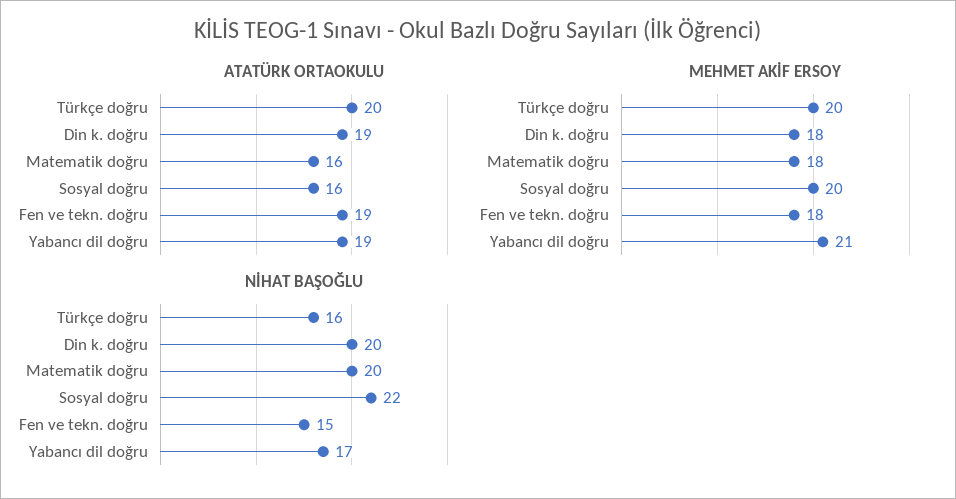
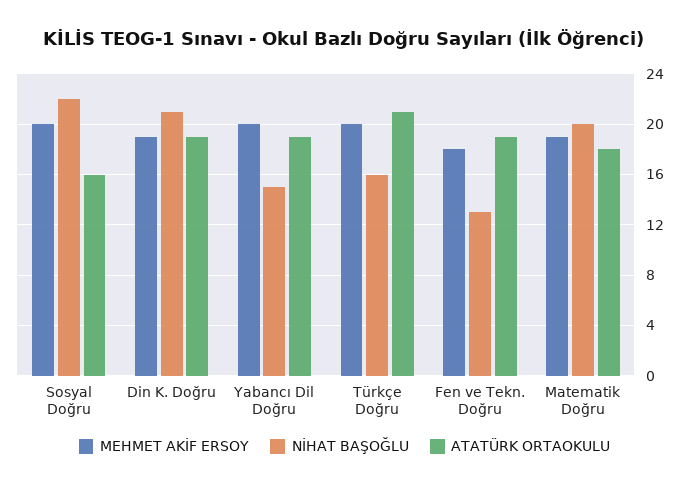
ATATÜRK ORTAOKULU, Türkçe doğru: 20 -> 21
ATATÜRK ORTAOKULU, Matematik doğru: 16 -> 18
MEHMET AKİF ERSOY, Din k. doğru: 18 -> 19
MEHMET AKİF ERSOY, Matematik doğru: 18 -> 19
MEHMET AKİF ERSOY, Yabancı dil doğru: 21 -> 20
NİHAT BAŞOĞLU, Din k. doğru: 20 -> 21
NİHAT BAŞOĞLU, Fen ve tekn. doğru: 15 -> 13
NİHAT BAŞOĞLU, Yabancı dil doğru: 17 -> 15

